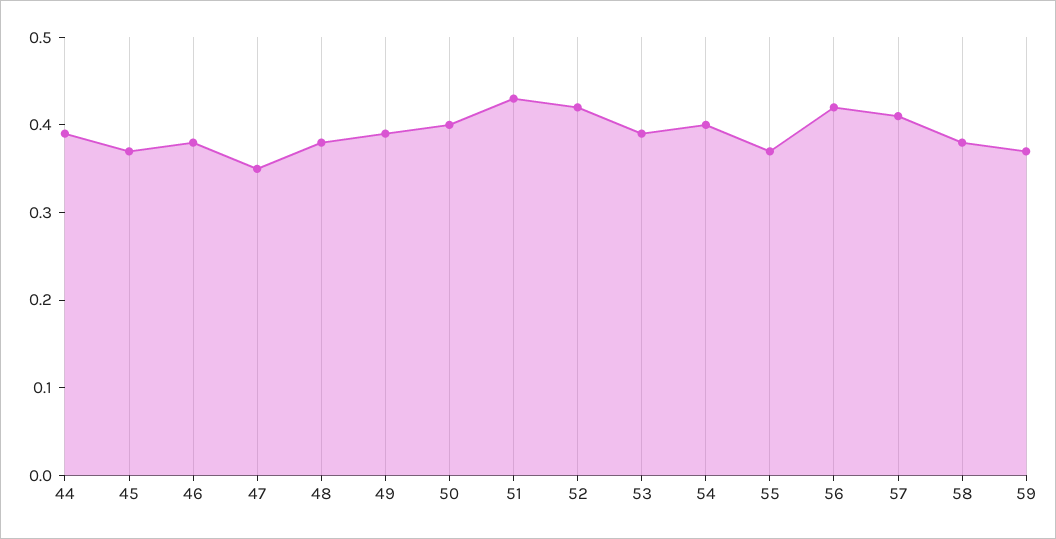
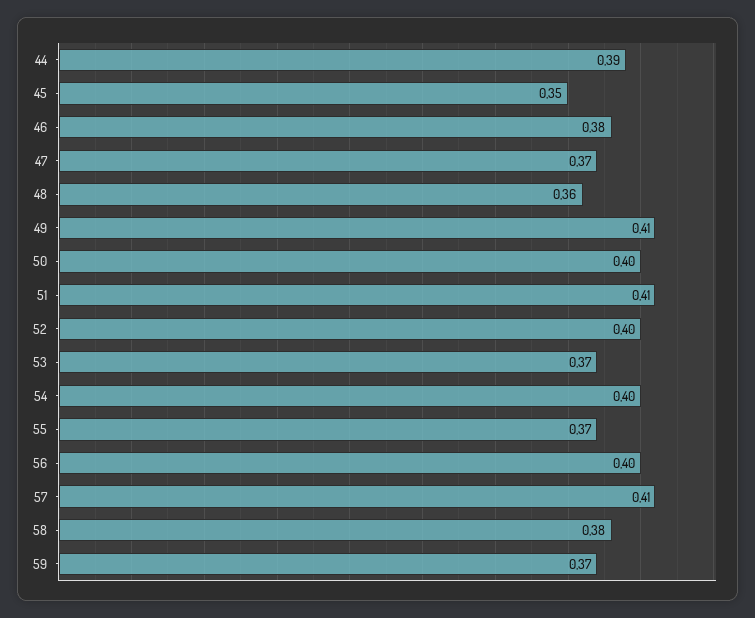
45: 0.37 -> 0.35
47: 0.35 -> 0.37
48: 0.38 -> 0.36
49: 0.39 -> 0.41
51: 0.43 -> 0.41
52: 0.42 -> 0.4
53: 0.39 -> 0.37
56: 0.42 -> 0.4

